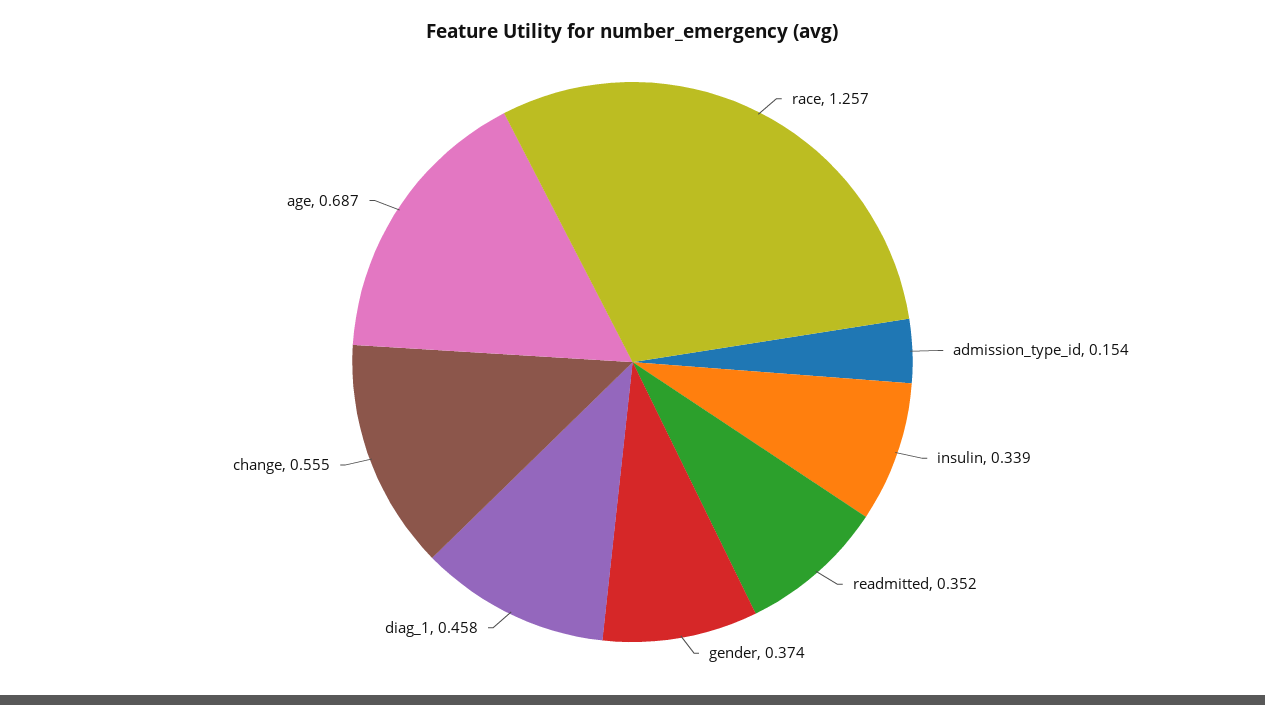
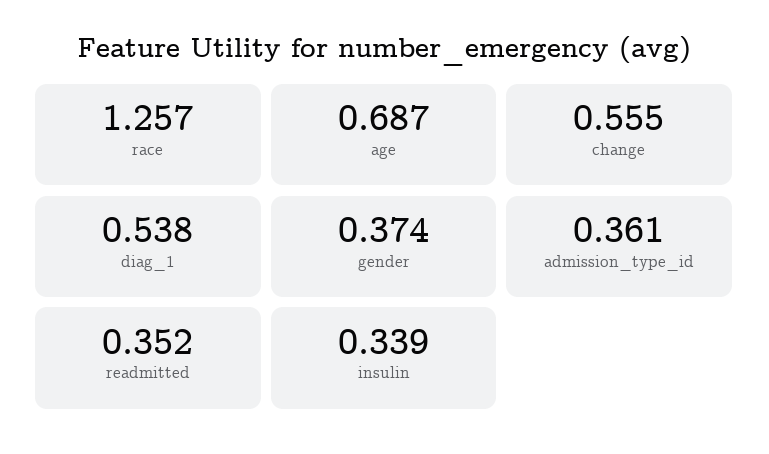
admission_type_id: 0.154 -> 0.361
diag_1: 0.458 -> 0.538

